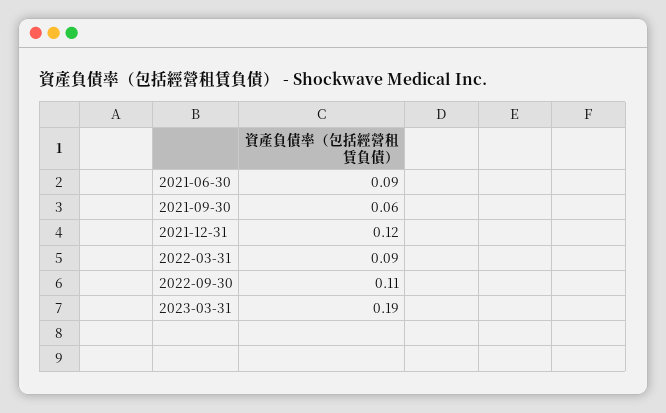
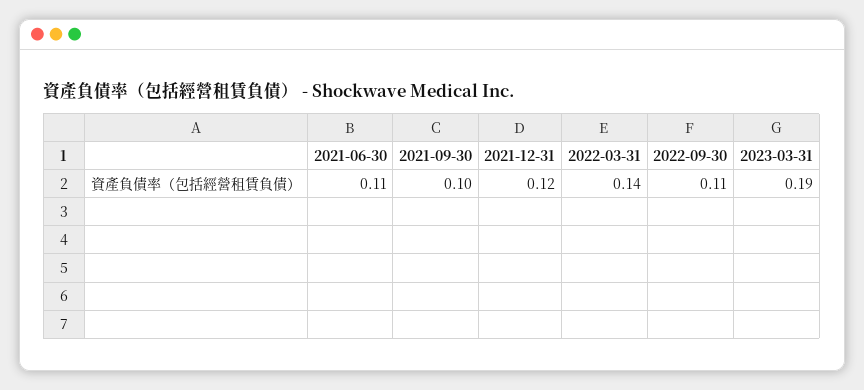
2021-06-30: 0.09 -> 0.11
2021-09-30: 0.06 -> 0.1
2022-03-31: 0.09 -> 0.14

